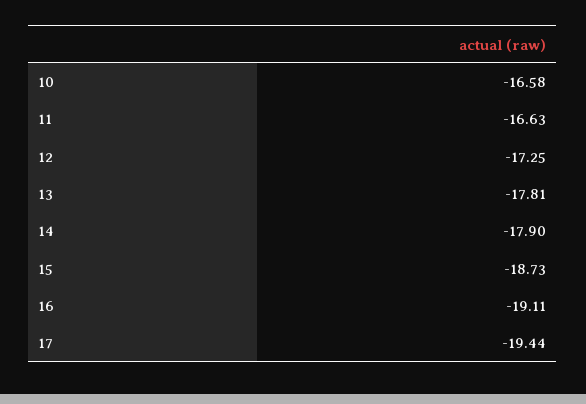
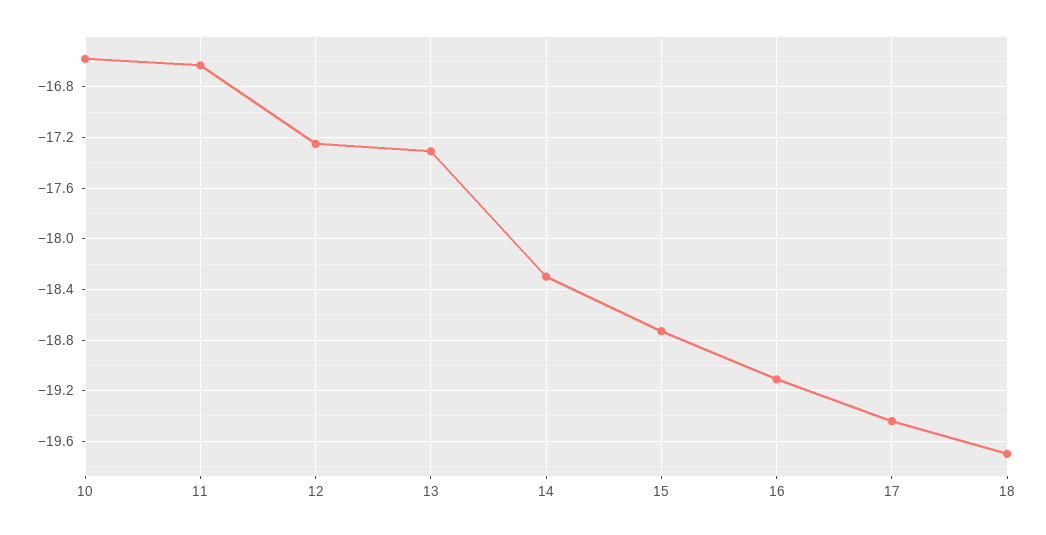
13: -17.81 -> -17.3
14: -17.9 -> -18.3
18: none -> -19.7

